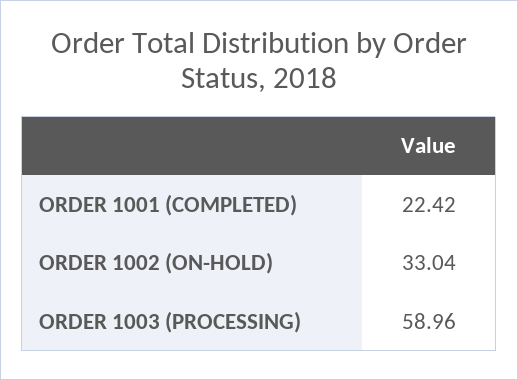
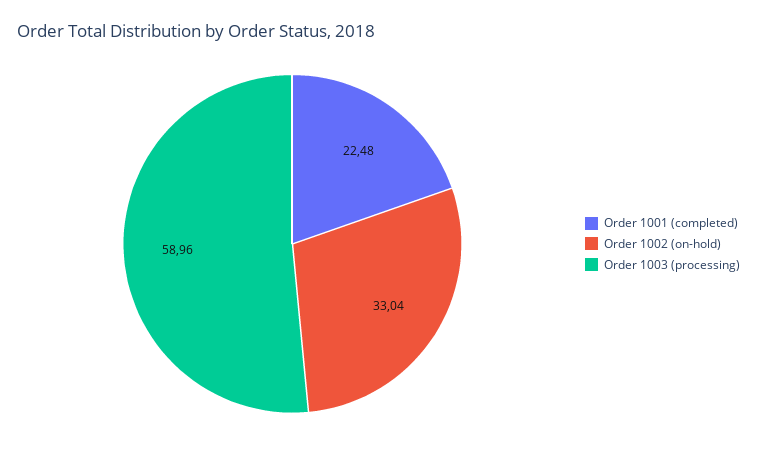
ORDER 1001 (COMPLETED): 22.42 -> 22.48

